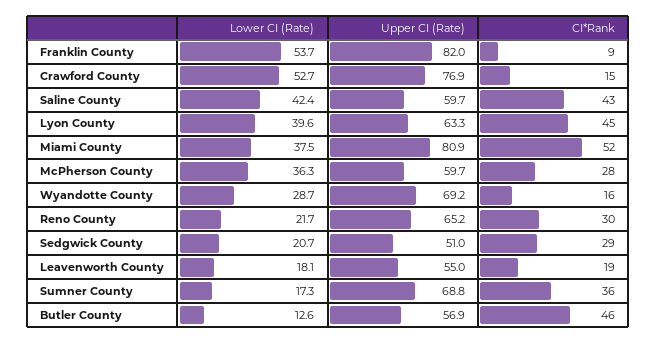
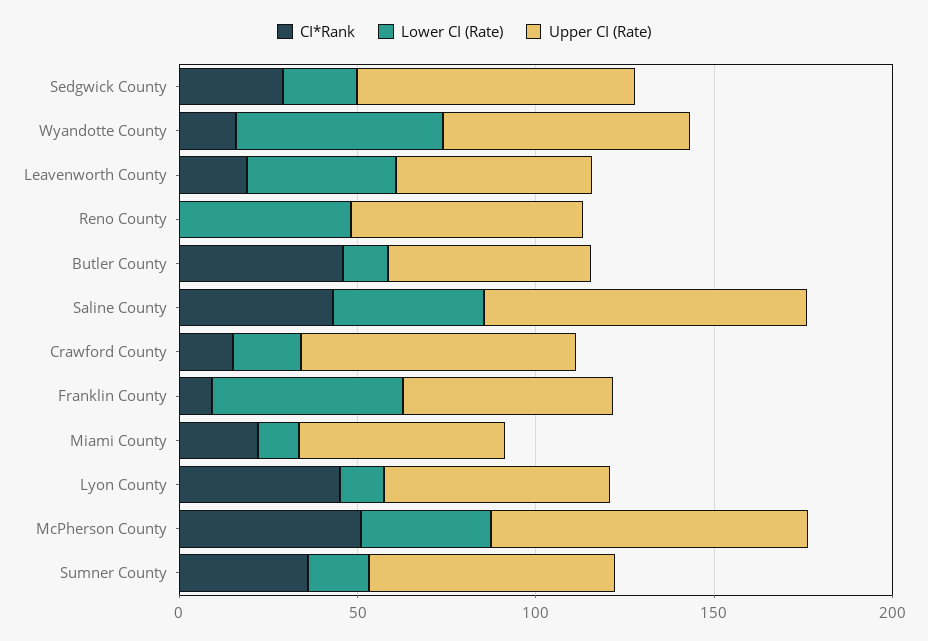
Upper CI (Rate), Franklin County: 82 -> 60
Lower CI (Rate), Crawford County: 52.7 -> 20
Upper CI (Rate), Saline County: 59.7 -> 90
Lower CI (Rate), Lyon County: 39.6 -> 10
Lower CI (Rate), Miami County: 37.5 -> 10
Upper CI (Rate), Miami County: 80.9 -> 60
CI*Rank, Miami County: 52 -> 20
Upper CI (Rate), McPherson County: 59.7 -> 90
CI*Rank, McPherson County: 28 -> 50
Lower CI (Rate), Wyandotte County: 28.7 -> 60
Lower CI (Rate), Reno County: 21.7 -> 50
CI*Rank, Reno County: 30 -> 0
Upper CI (Rate), Sedgwick County: 51 -> 80
Lower CI (Rate), Leavenworth County: 18.1 -> 40

